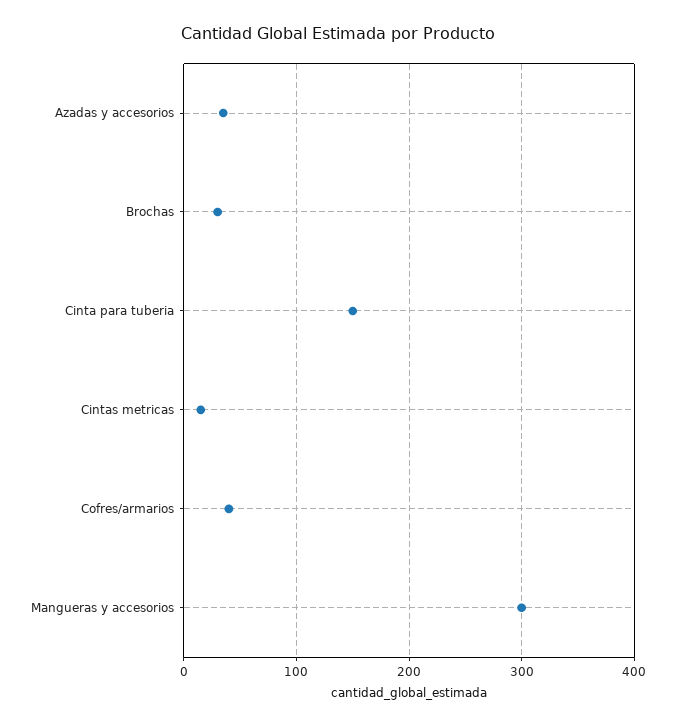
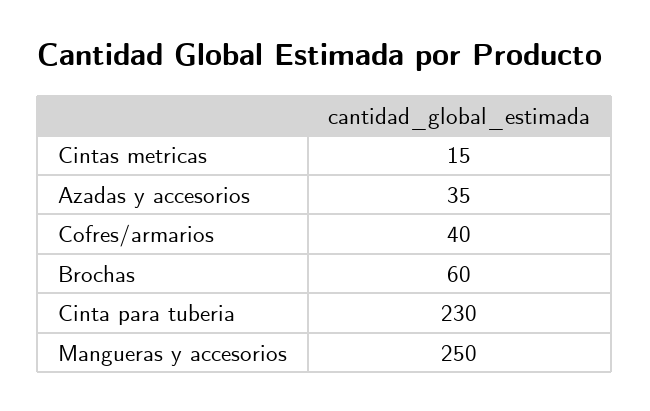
Brochas: 30 -> 60
Cinta para tuberia: 150 -> 230
Mangueras y accesorios: 300 -> 250

